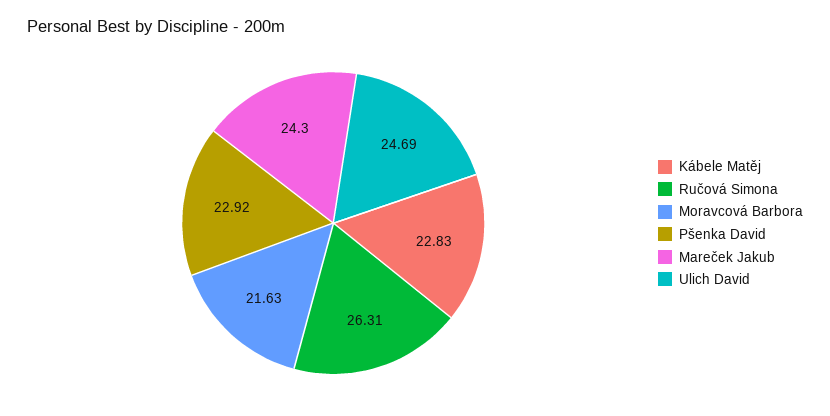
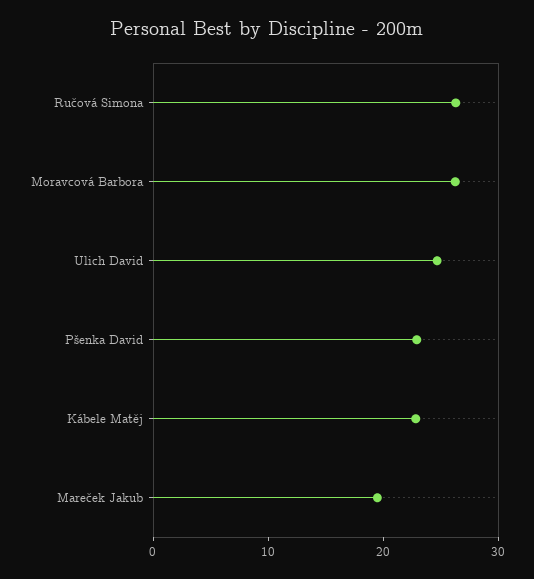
Moravcová Barbora: 21.63 -> 26
Mareček Jakub: 24.3 -> 20

